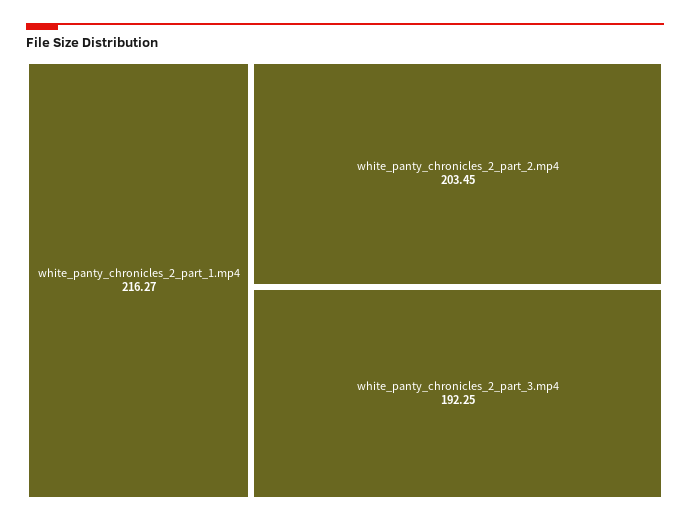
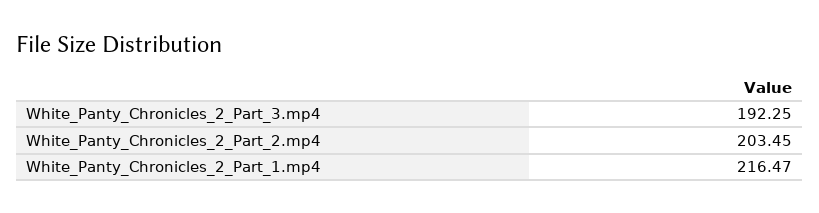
white_panty_chronicles_2_part_1.mp4: 216.27 -> 216.47

